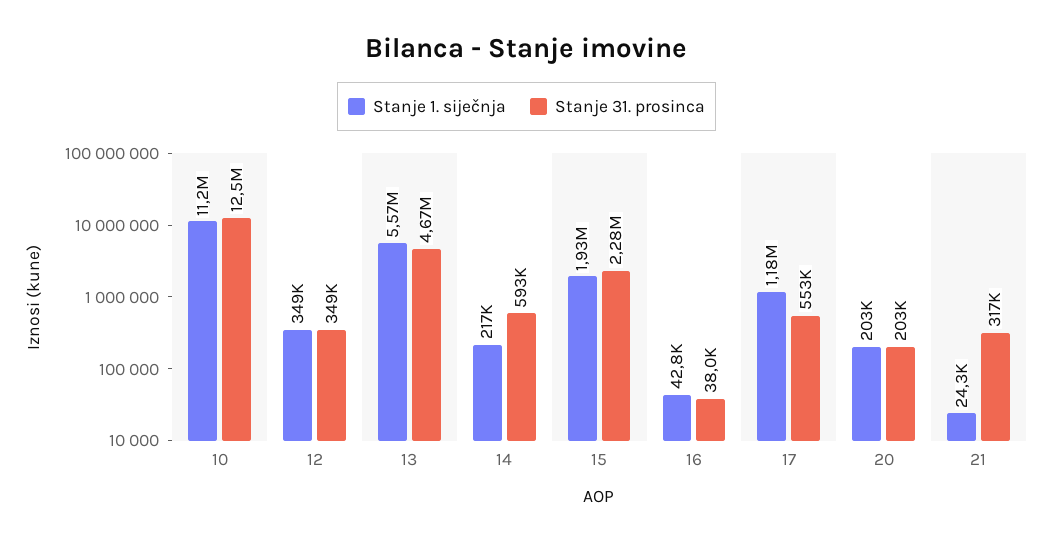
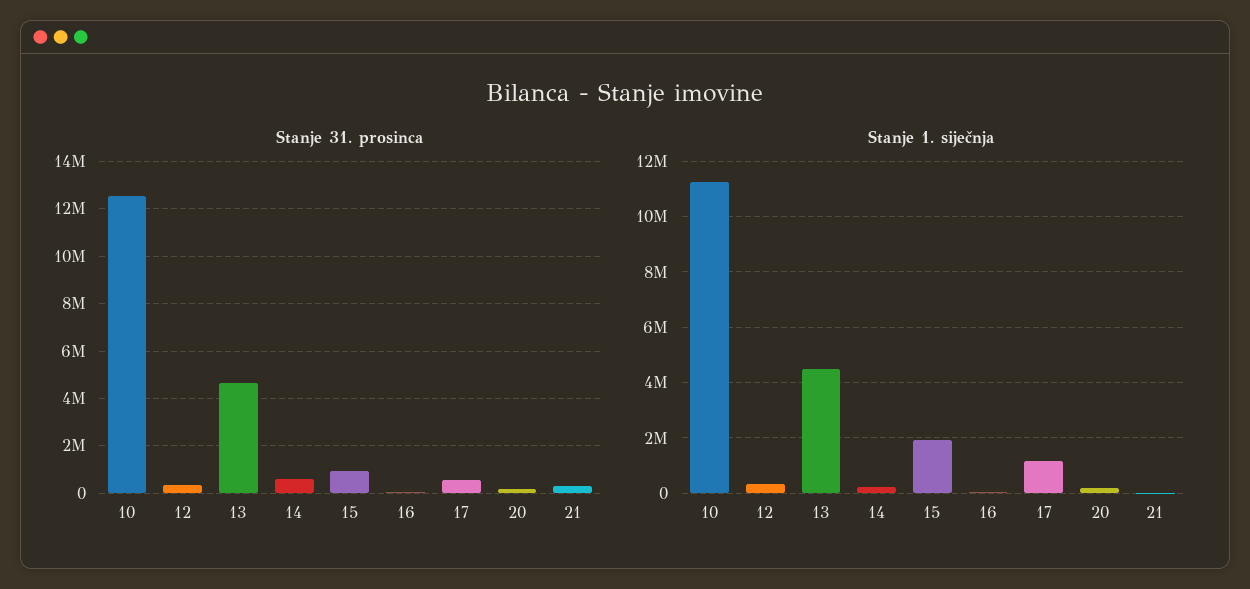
Stanje 1. siječnja, 13: 5570000 -> 4500000
Stanje 31. prosinca, 15: 2280000 -> 1000000

